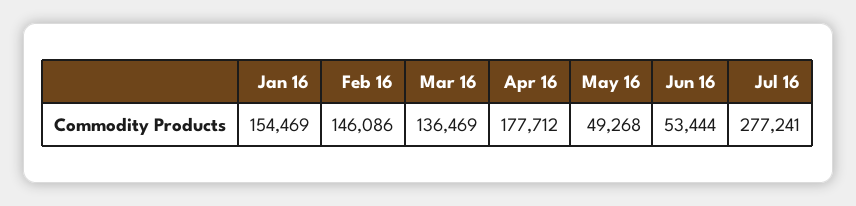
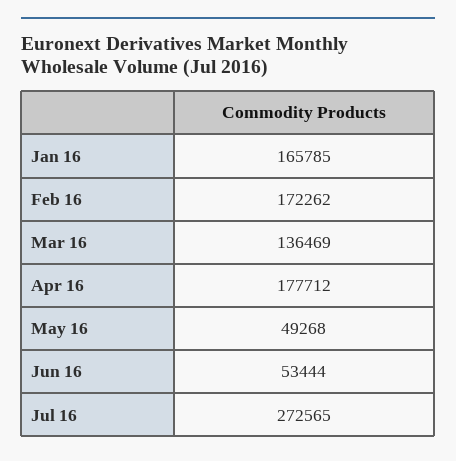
Jan 16: 154469 -> 165785
Feb 16: 146086 -> 172262
Jul 16: 277241 -> 272565

